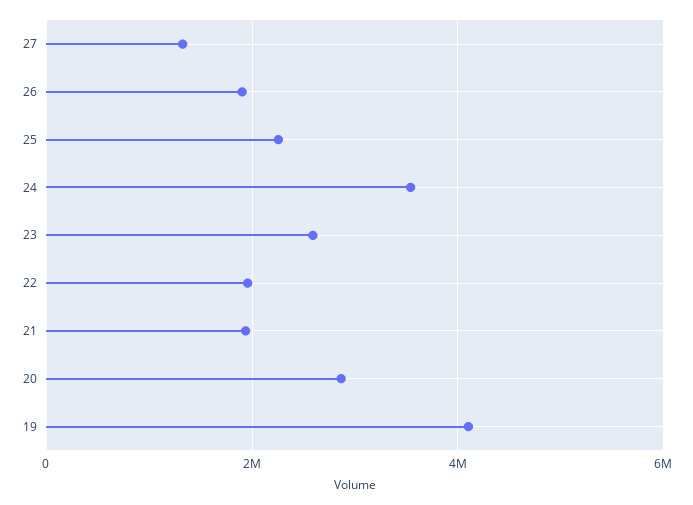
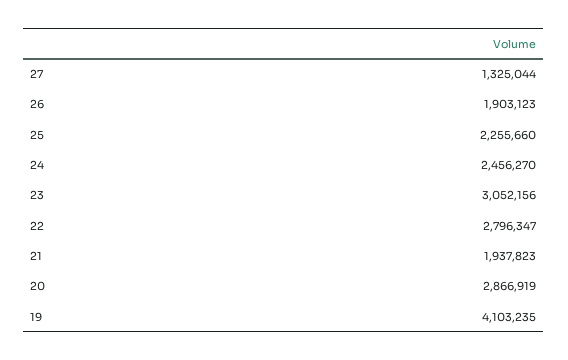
24: 3600000 -> 2456270
23: 2600000 -> 3052156
22: 2000000 -> 2796347

